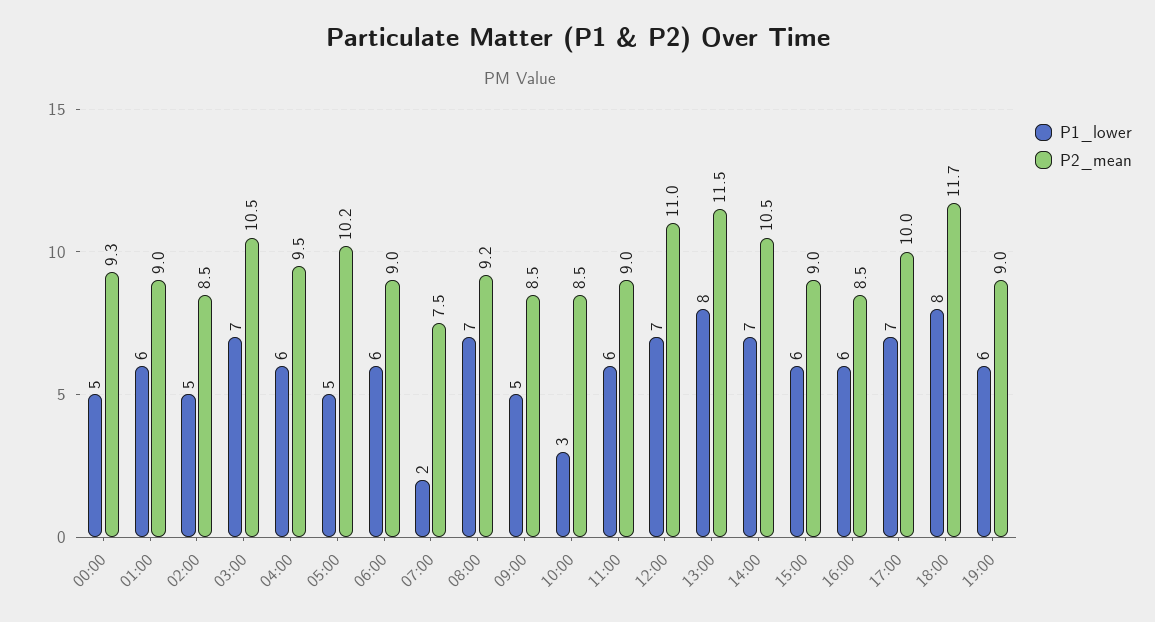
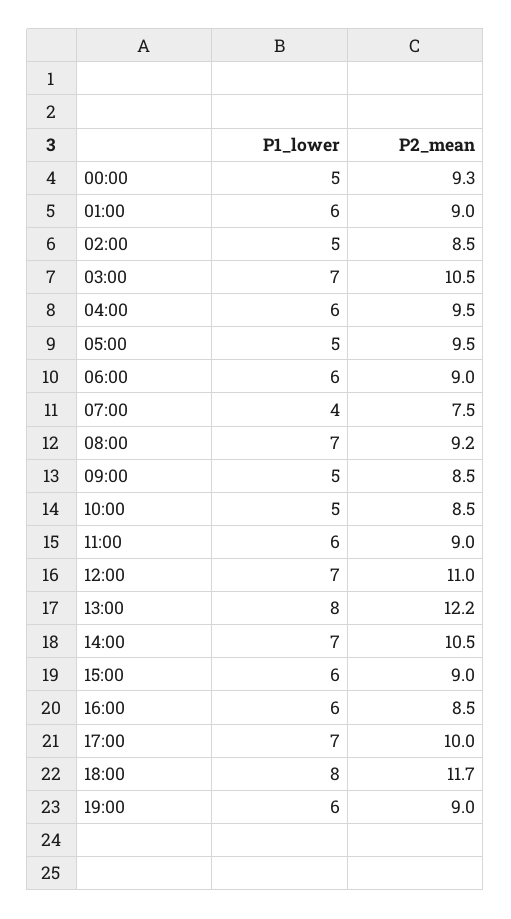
P2_mean, 05:00: 10.2 -> 9.5
P1_lower, 07:00: 2 -> 4
P1_lower, 10:00: 3 -> 5
P2_mean, 13:00: 11.5 -> 12.2

